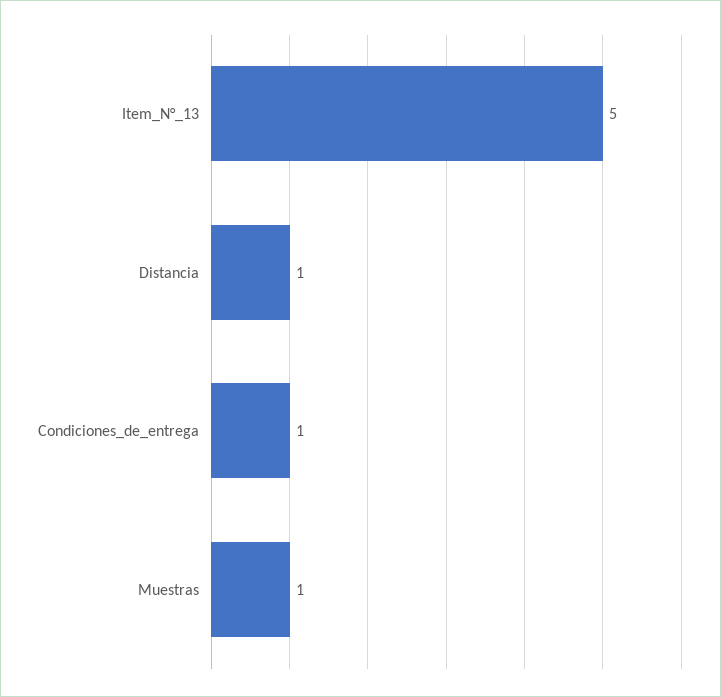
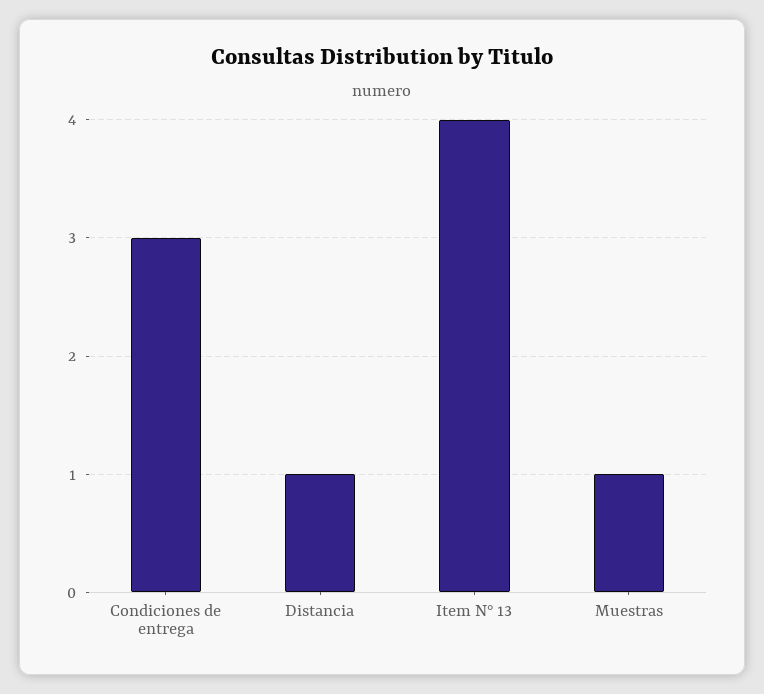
Item_N°_13: 5 -> 4
Condiciones_de_entrega: 1 -> 3

